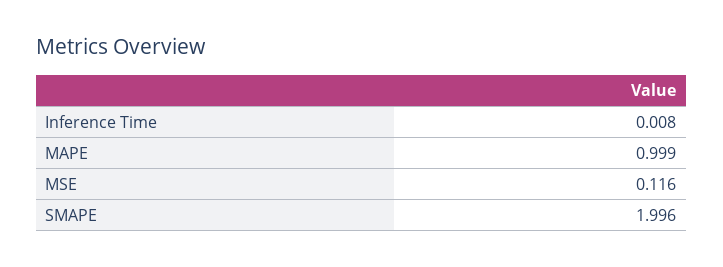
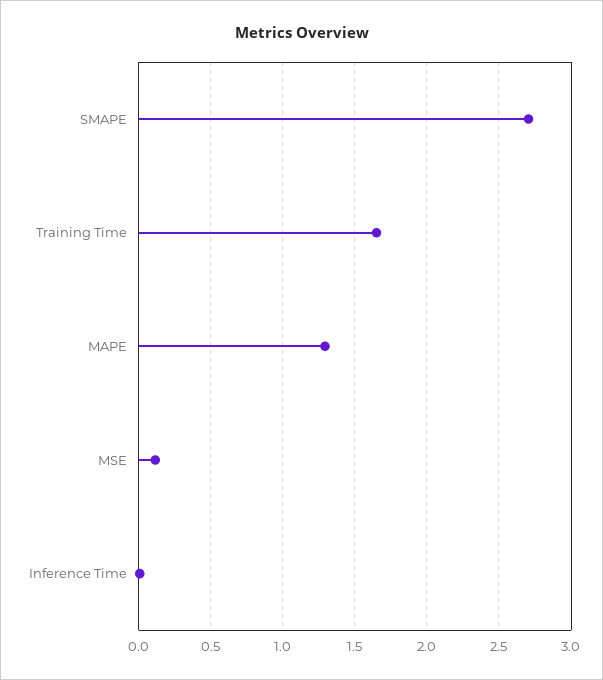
MAPE: 0.999 -> 1.3
SMAPE: 1.996 -> 2.7
Training Time: none -> 1.65

